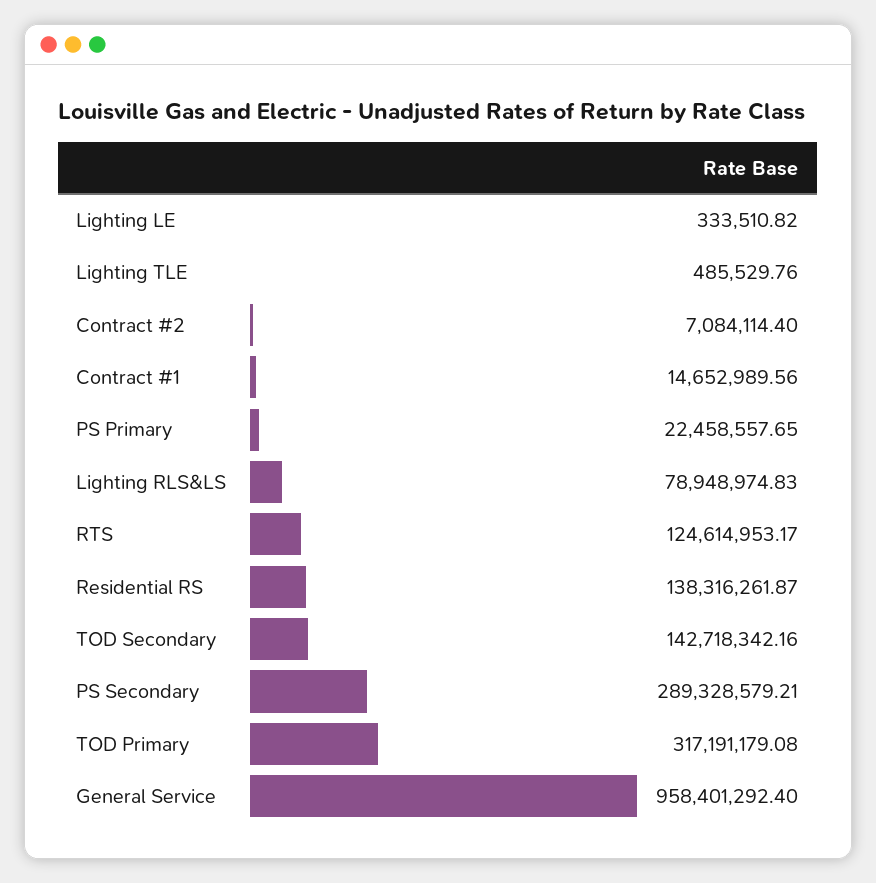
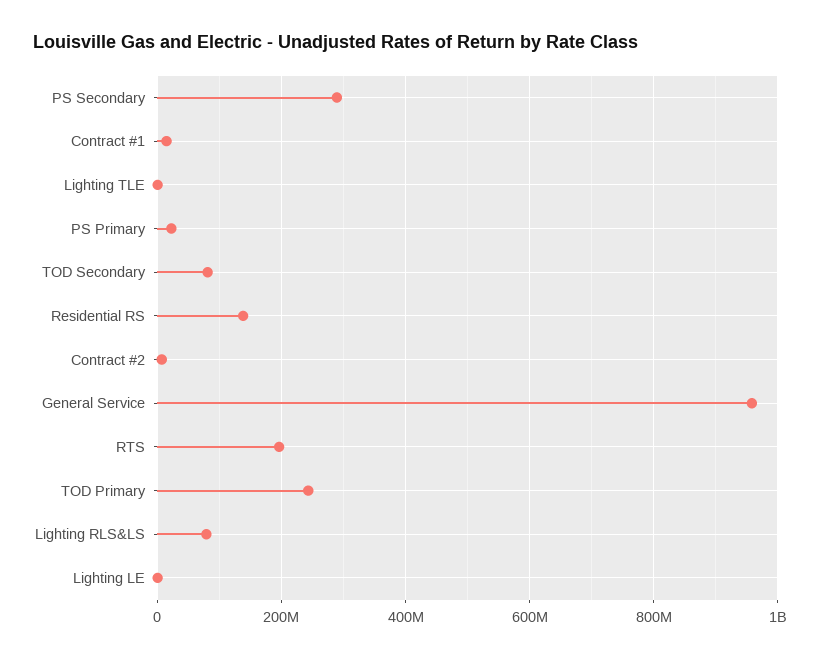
RTS: 124614953.17 -> 200000000
TOD Secondary: 142718342.16 -> 80000000
TOD Primary: 317191179.08 -> 240000000

